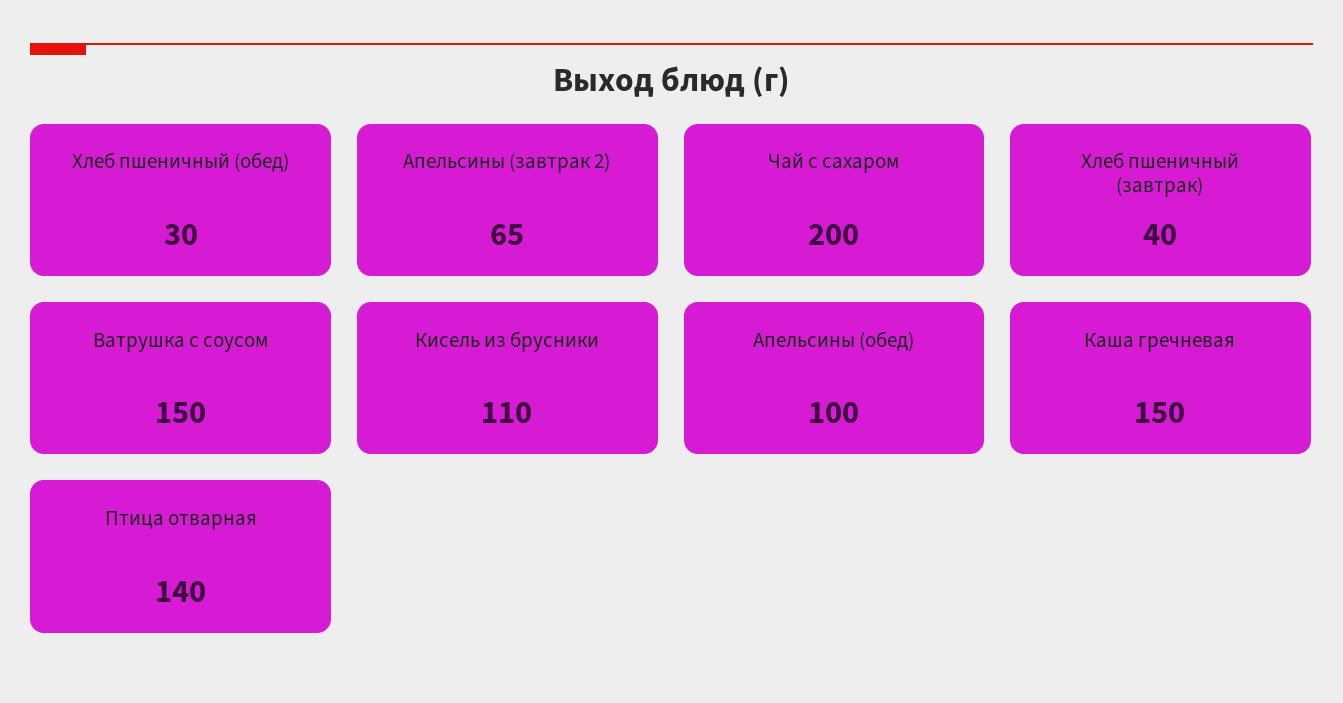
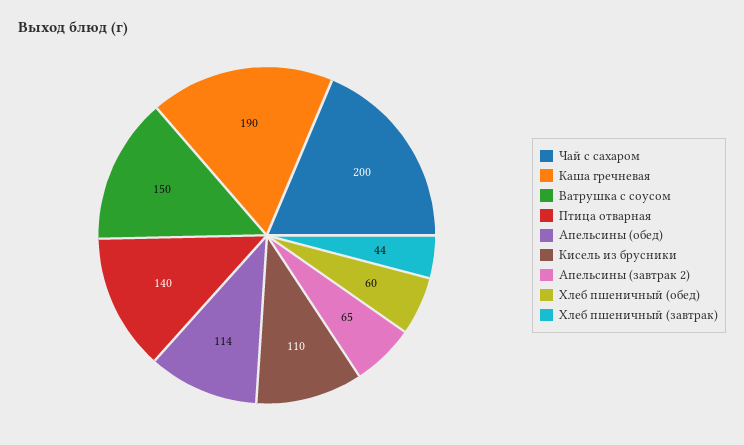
Хлеб пшеничный (обед): 30 -> 60
Хлеб пшеничный (завтрак): 40 -> 44
Апельсины (обед): 100 -> 114
Каша гречневая: 150 -> 190

